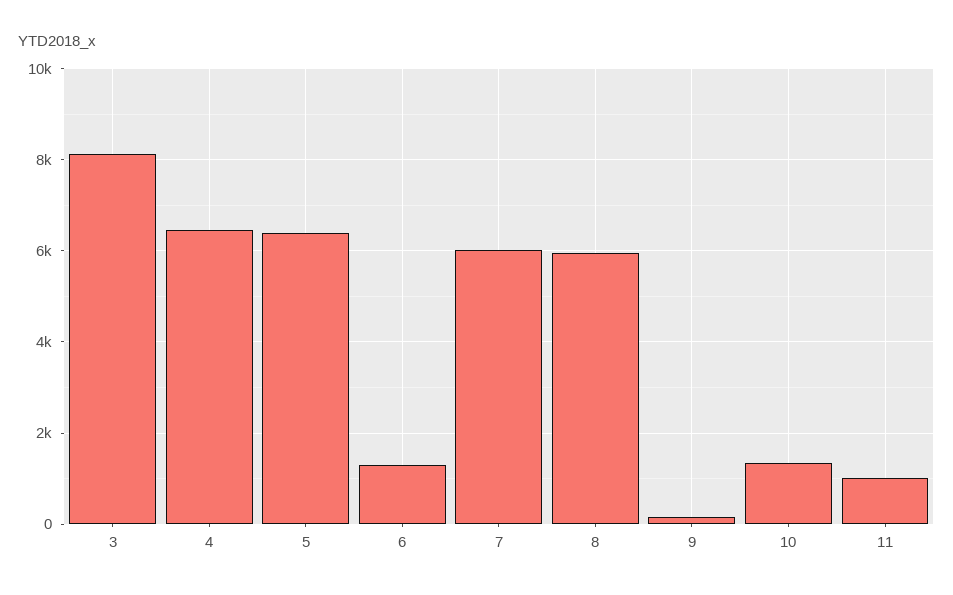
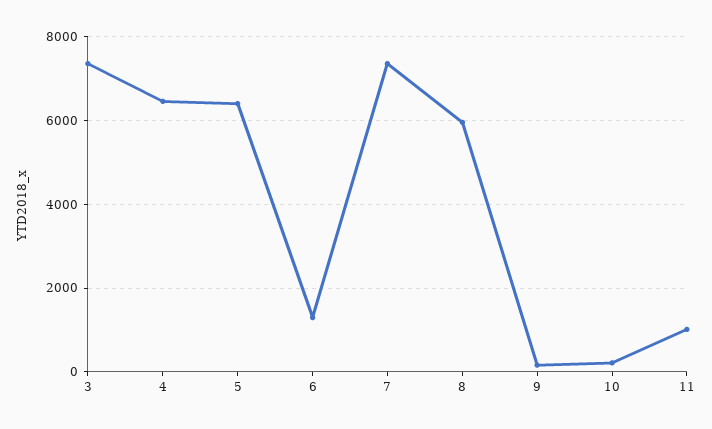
3: 8200 -> 7400
7: 6000 -> 7400
10: 1400 -> 200

